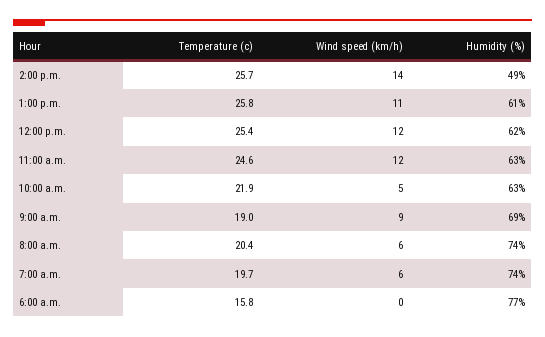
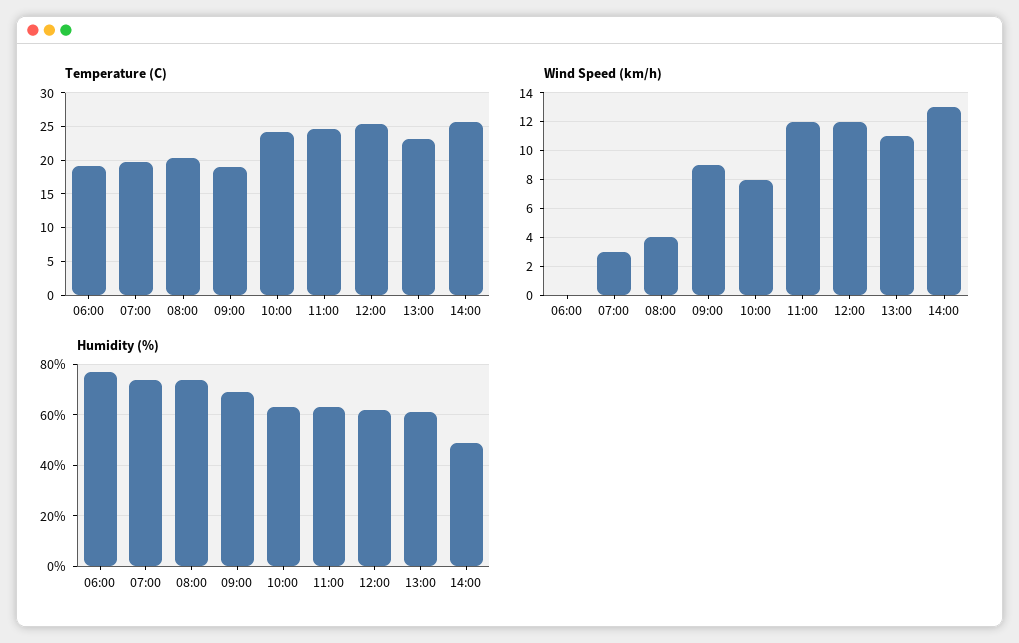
Wind speed (km/h), 2:00 p.m.: 14 -> 13
Temperature (c), 1:00 p.m.: 25.8 -> 23
Temperature (c), 10:00 a.m.: 21.9 -> 24
Wind speed (km/h), 10:00 a.m.: 5 -> 8
Wind speed (km/h), 8:00 a.m.: 6 -> 4
Wind speed (km/h), 7:00 a.m.: 6 -> 3
Temperature (c), 6:00 a.m.: 15.8 -> 19

